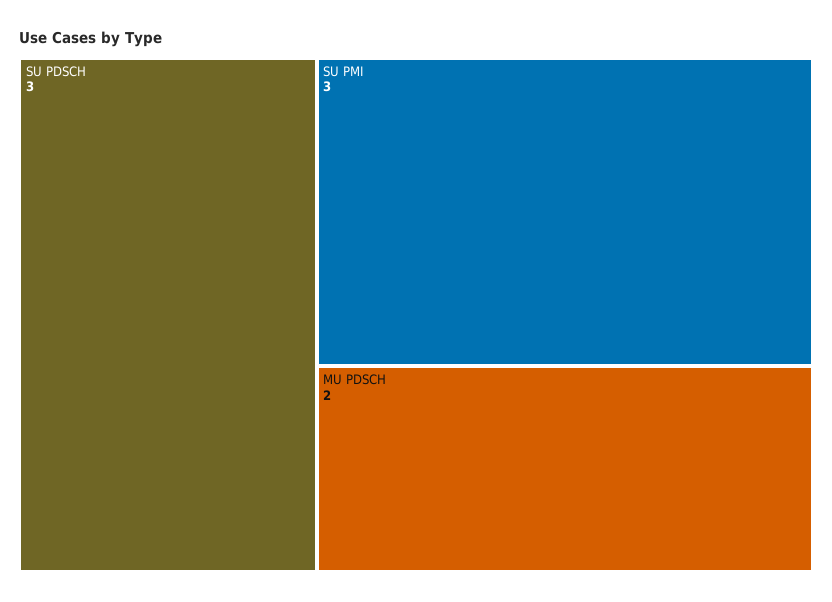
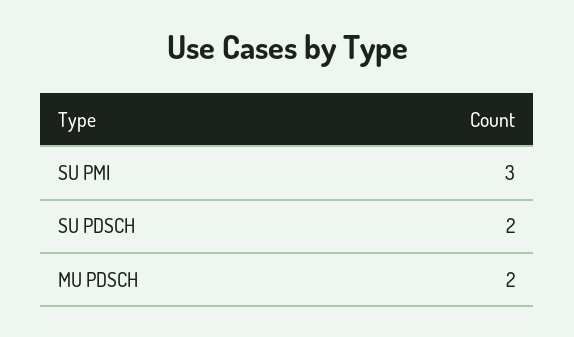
SU PDSCH: 3 -> 2

